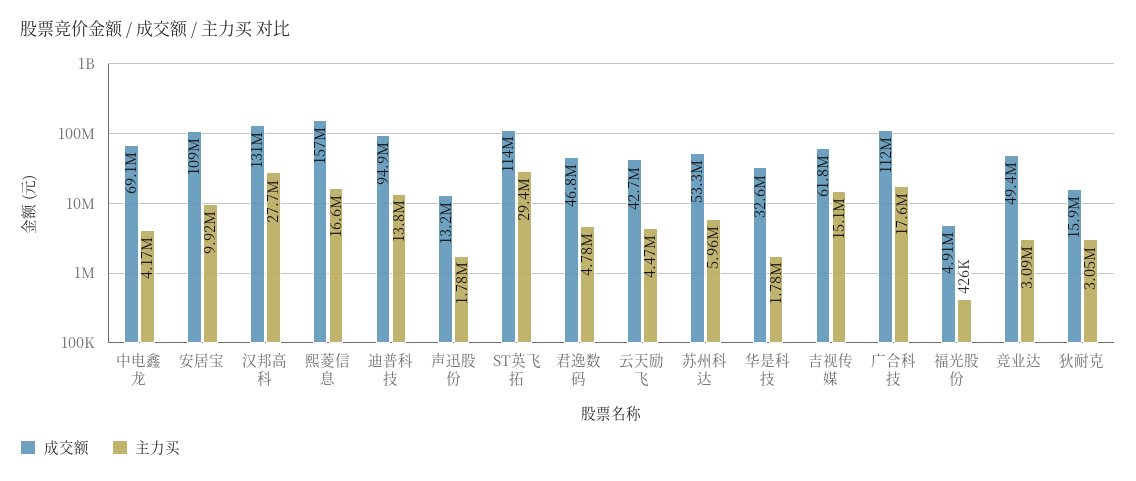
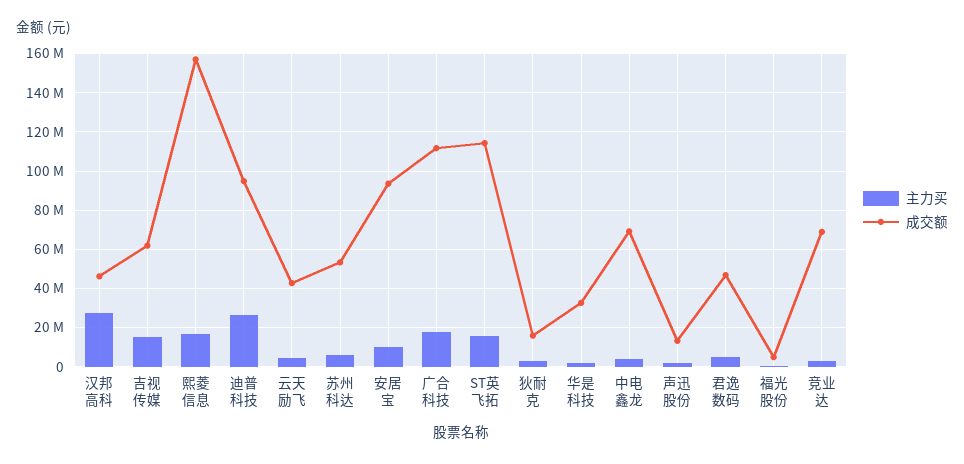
成交额, 安居宝: 109000000 -> 95000000
成交额, 汉邦高科: 131000000 -> 45000000
主力买, 迪普科技: 13800000 -> 25000000
主力买, ST英飞拓: 29400000 -> 15000000
成交额, 竞业达: 49400000 -> 70000000

